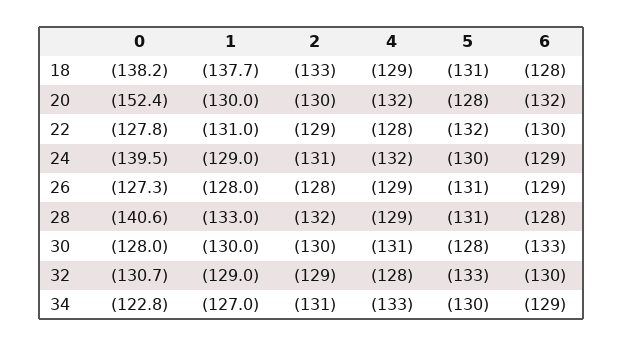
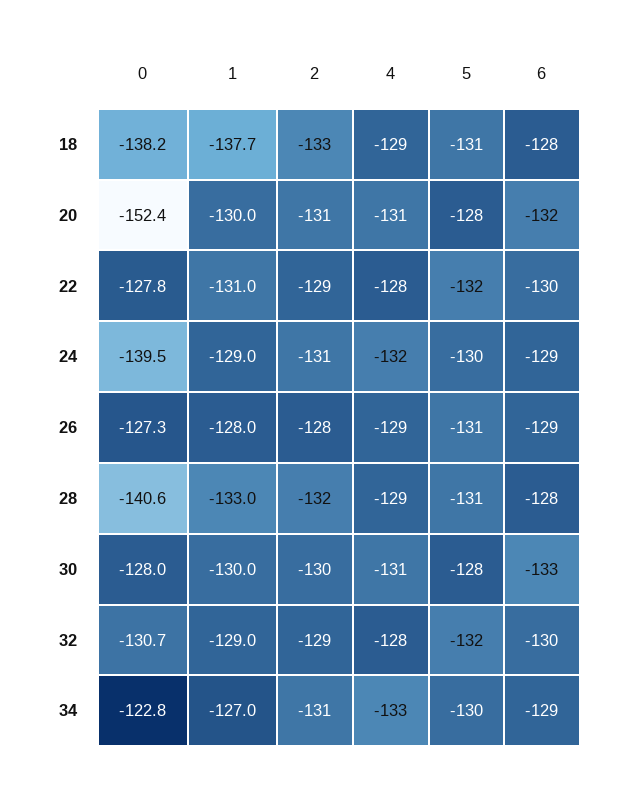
2, 20: -130 -> -131
4, 20: -132 -> -131
5, 32: -133 -> -132

